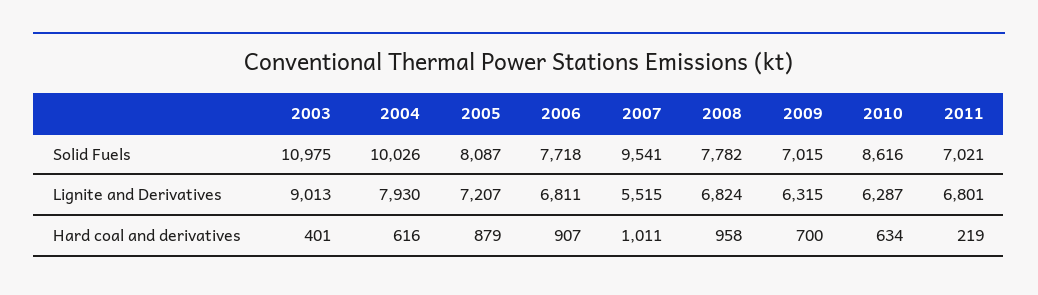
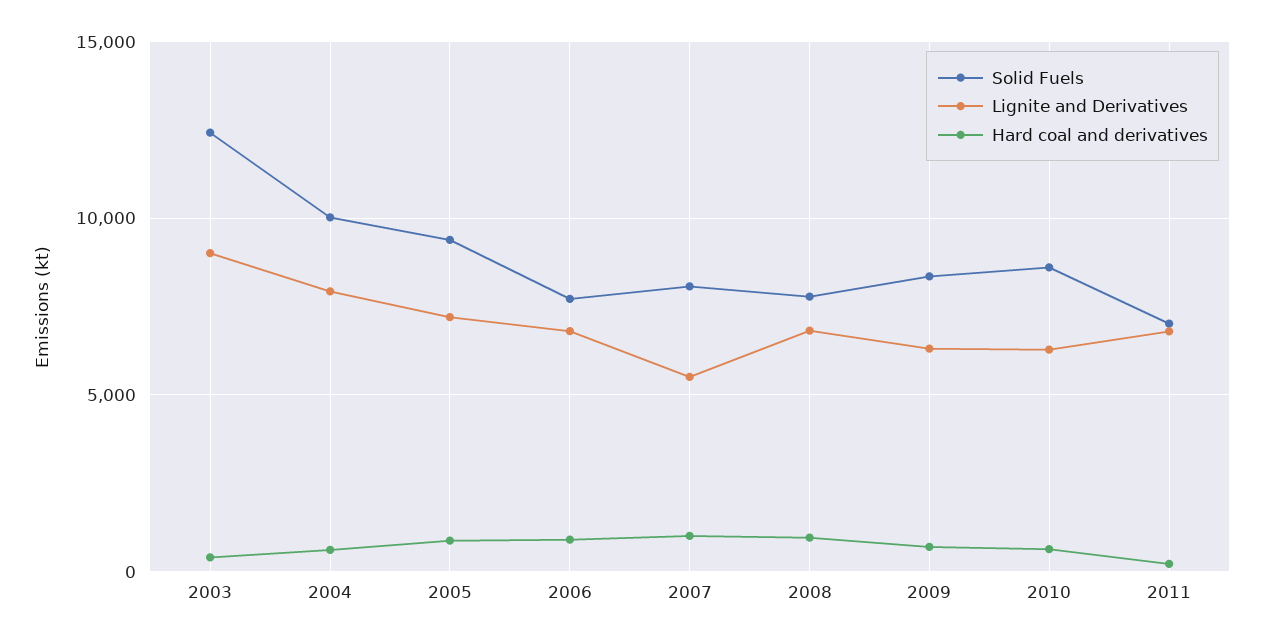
Solid Fuels, 2003: 10975 -> 12500
Solid Fuels, 2005: 8087 -> 9500
Solid Fuels, 2007: 9541 -> 8000
Solid Fuels, 2009: 7015 -> 8500

